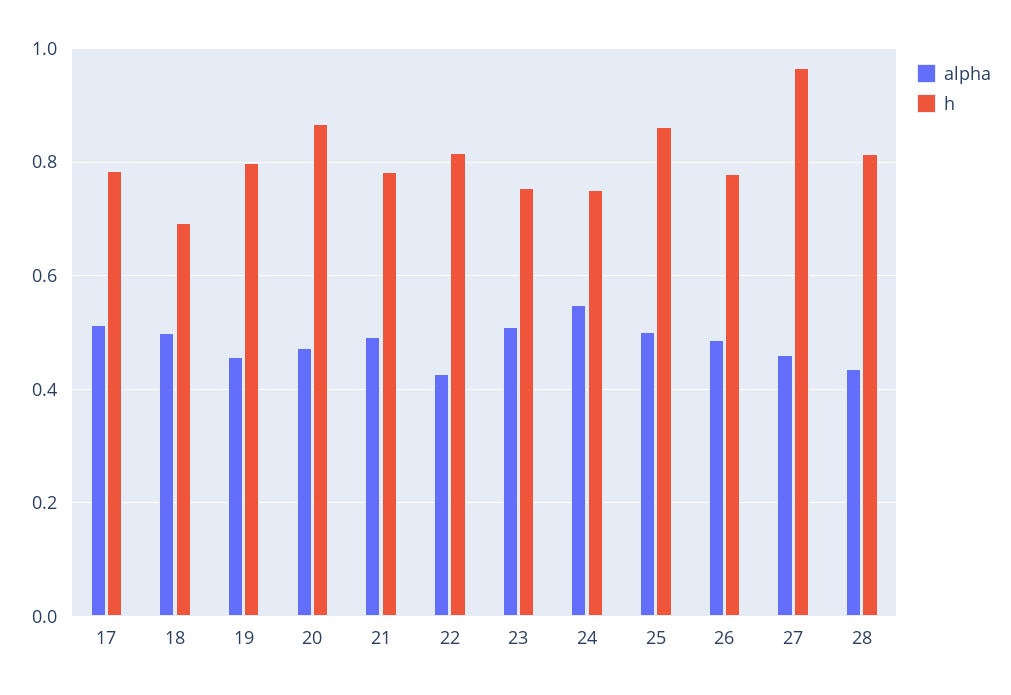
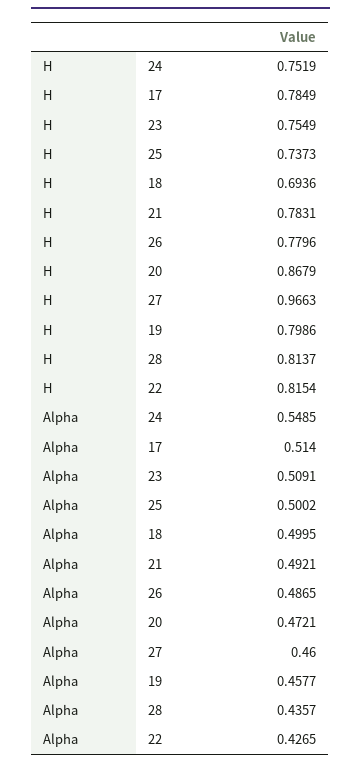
h, 25: 0.86 -> 0.7373

